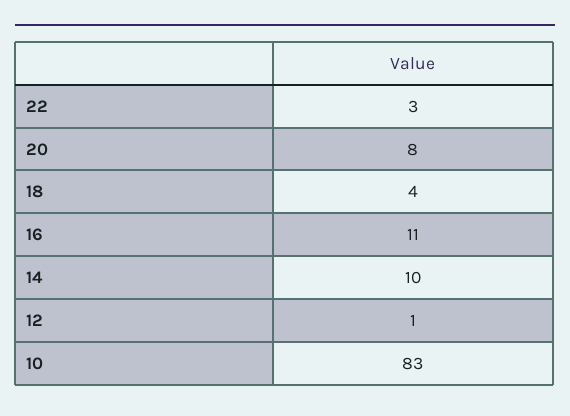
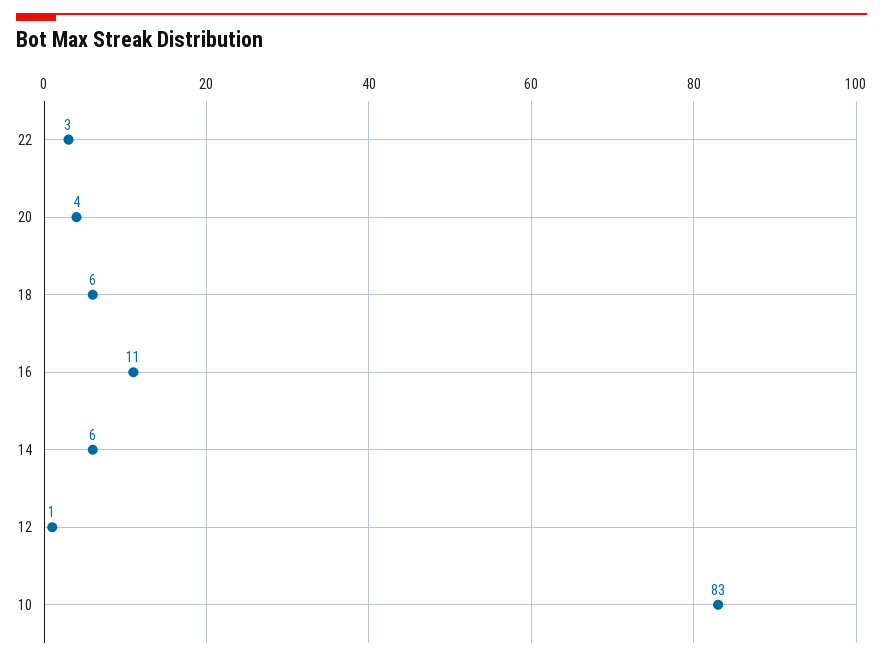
20: 8 -> 4
18: 4 -> 6
14: 10 -> 6

